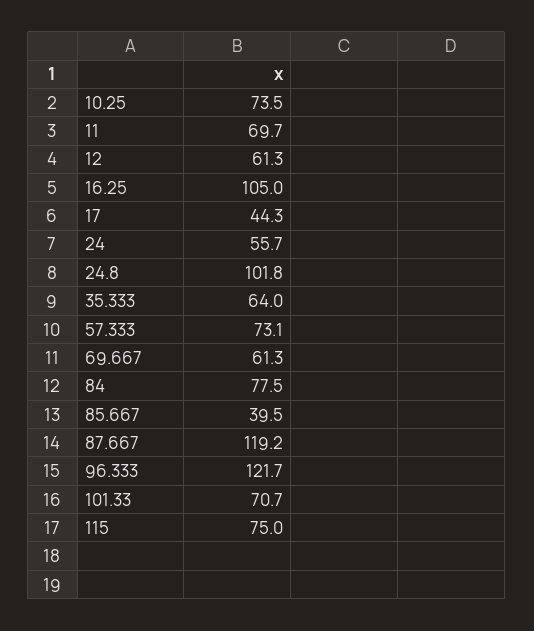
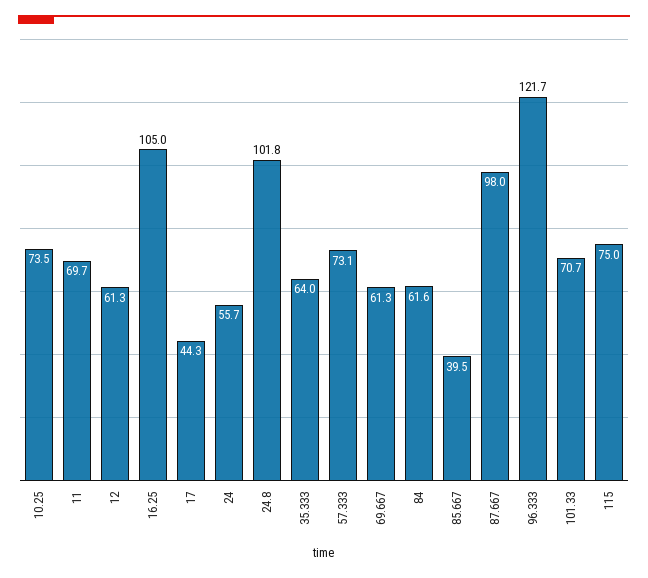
84: 77.5 -> 61.6
87.667: 119.2 -> 98

